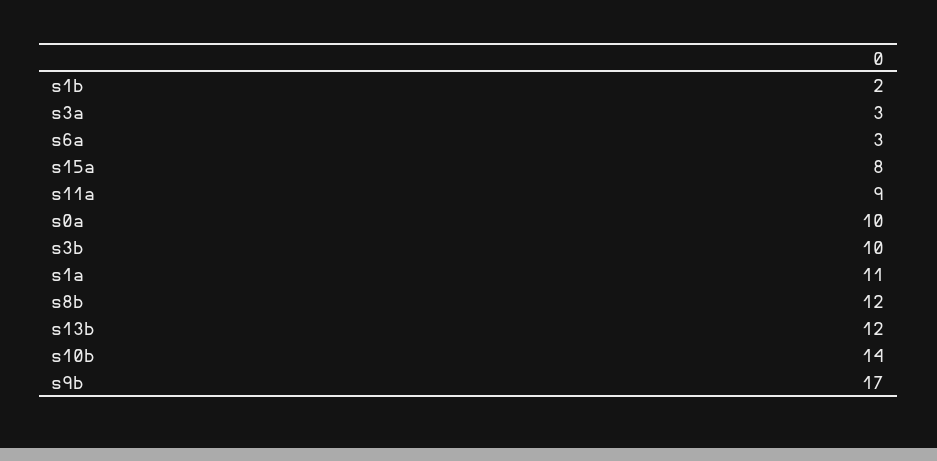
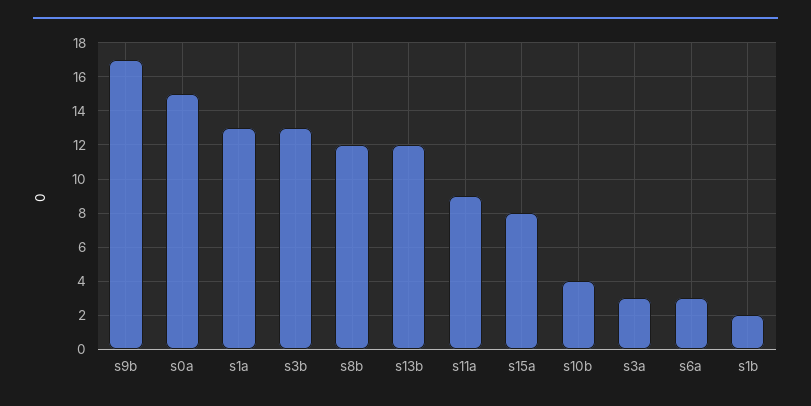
s0a: 10 -> 15
s3b: 10 -> 13
s1a: 11 -> 13
s10b: 14 -> 4

